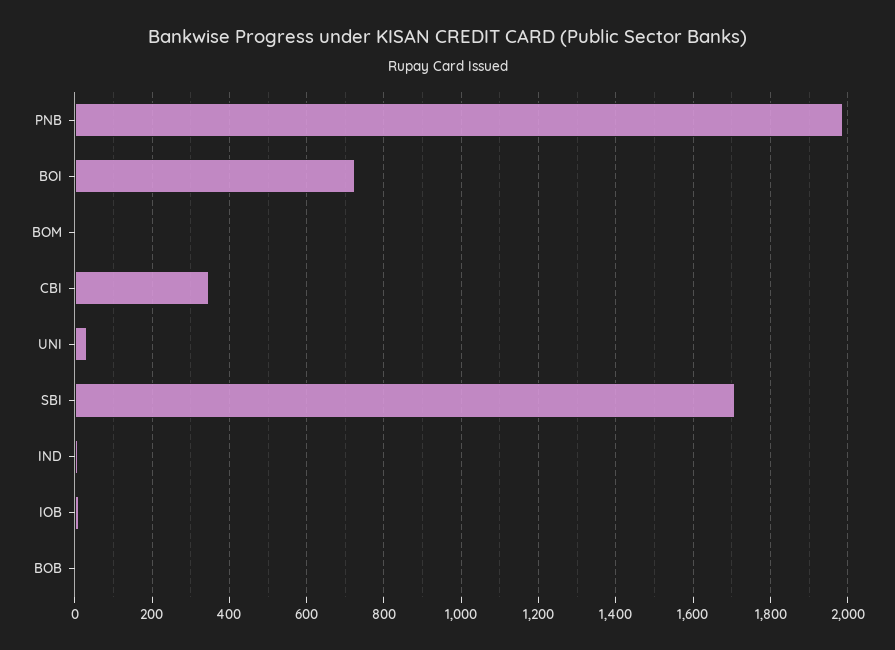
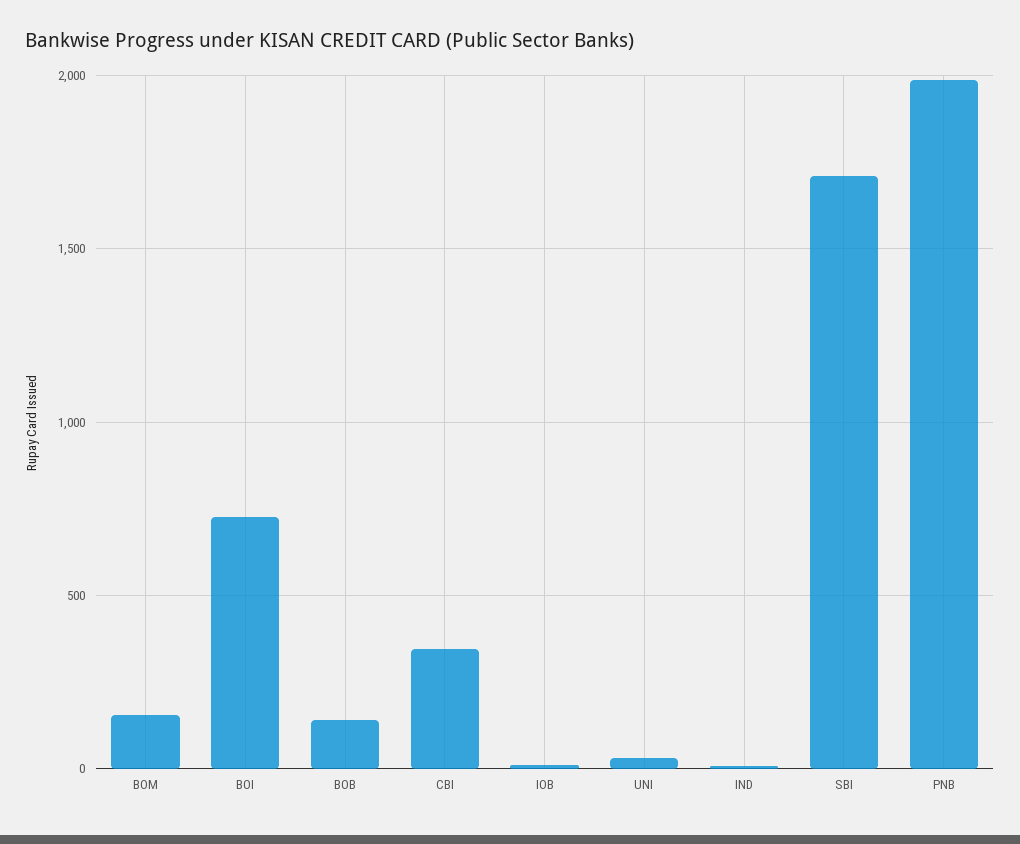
BOM: 0 -> 150
BOB: 0 -> 150

